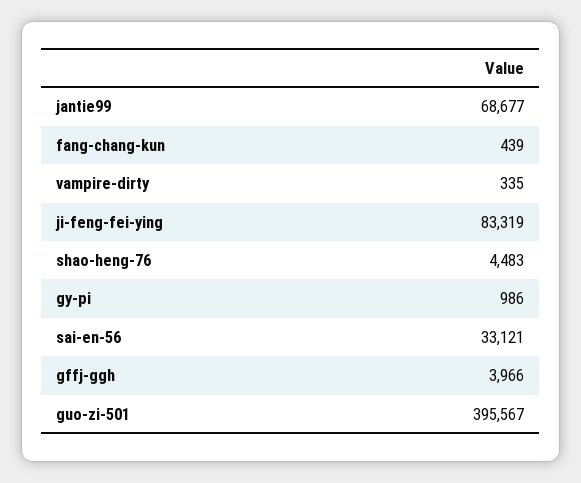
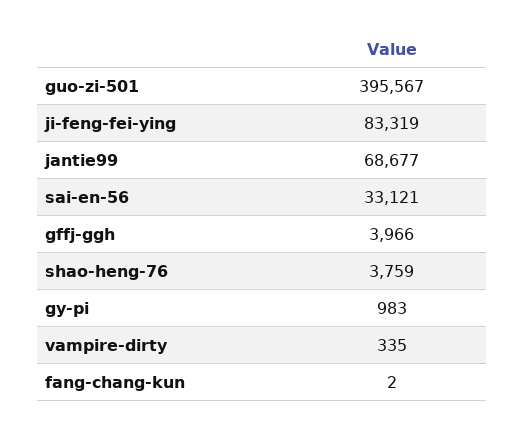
fang-chang-kun: 439 -> 2
shao-heng-76: 4483 -> 3759
gy-pi: 986 -> 983

